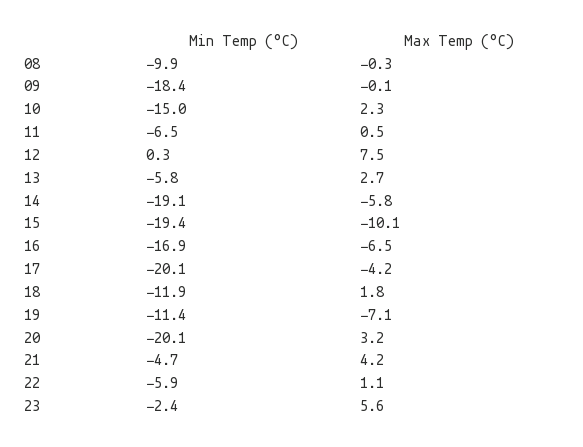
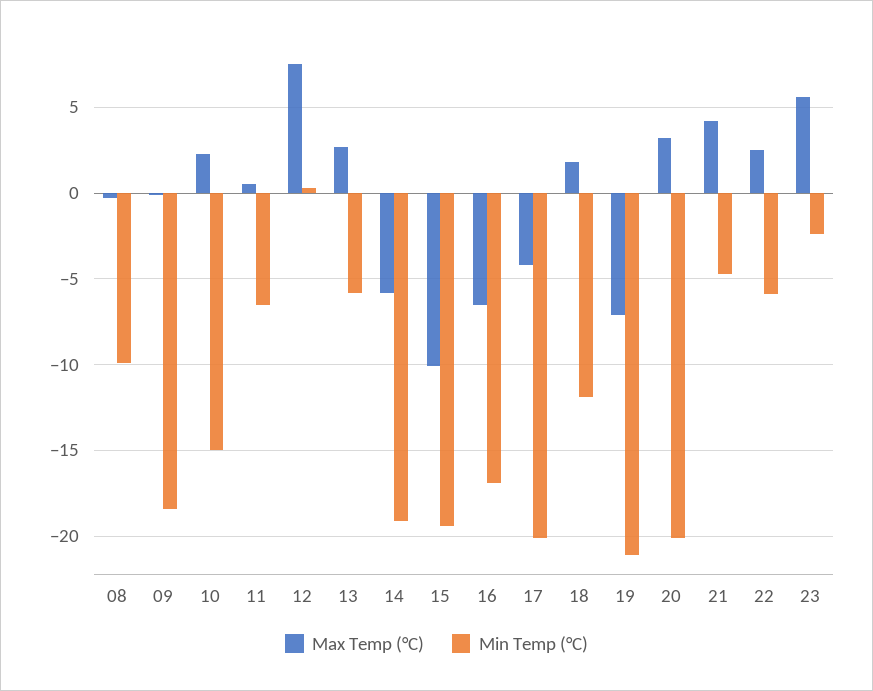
Min Temp (°C), 19: -11.4 -> -21
Max Temp (°C), 22: 1.1 -> 2.5

